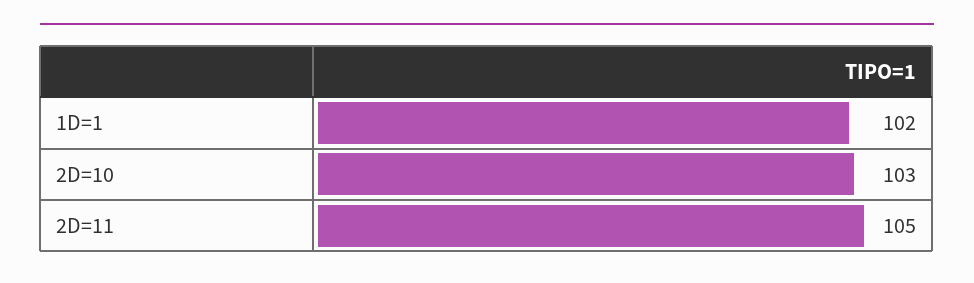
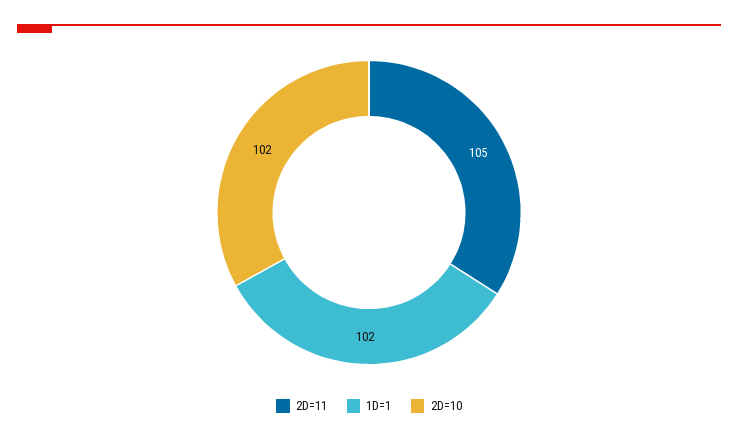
2D=10: 103 -> 102

